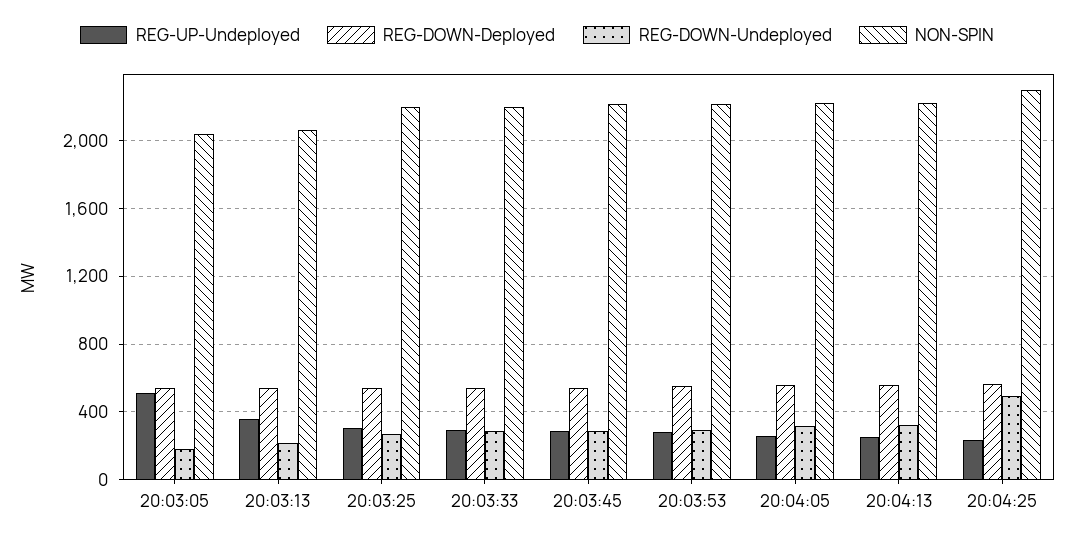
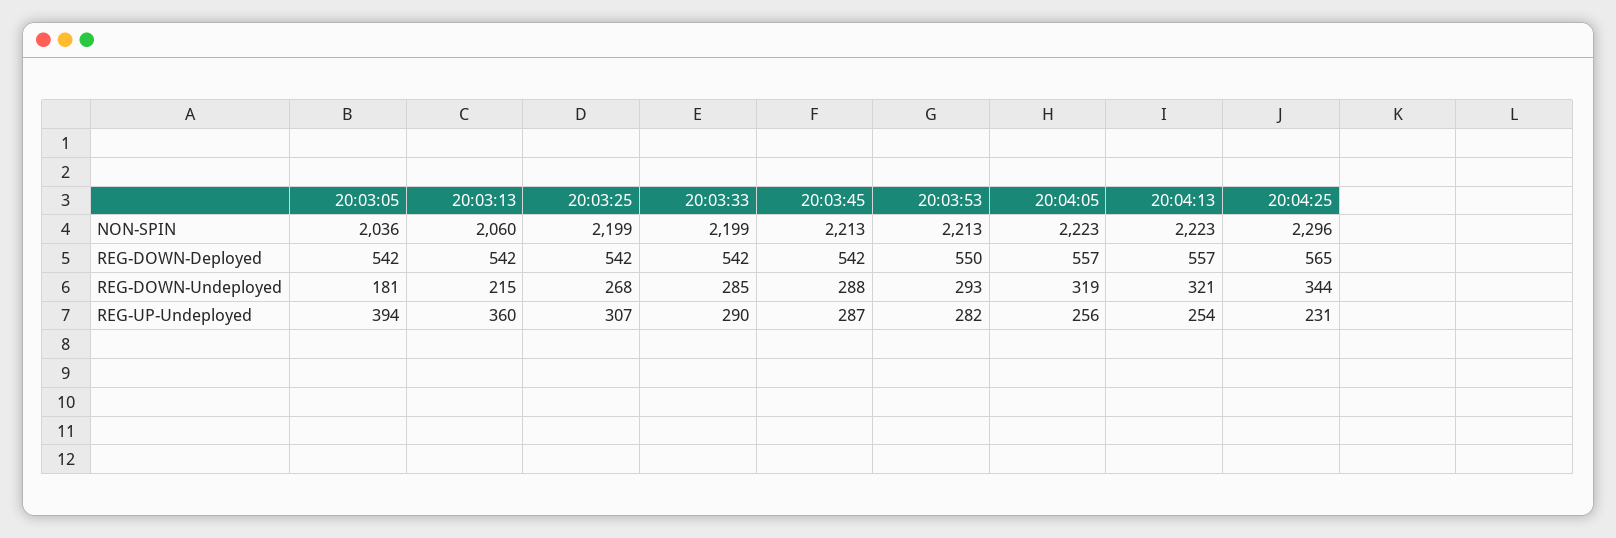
REG-UP-Undeployed, 20:03:05: 500 -> 394
REG-DOWN-Undeployed, 20:04:25: 500 -> 344

